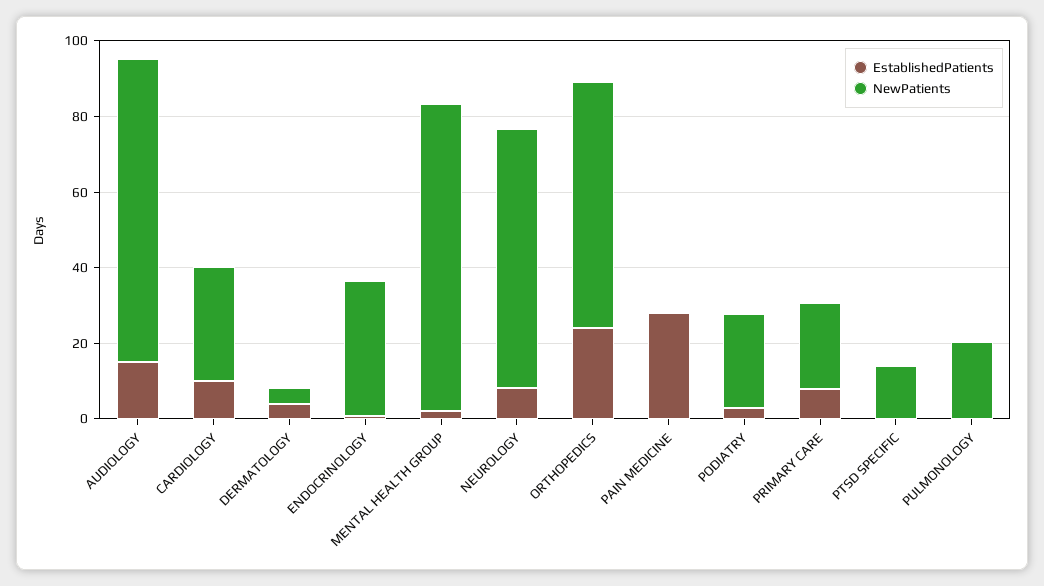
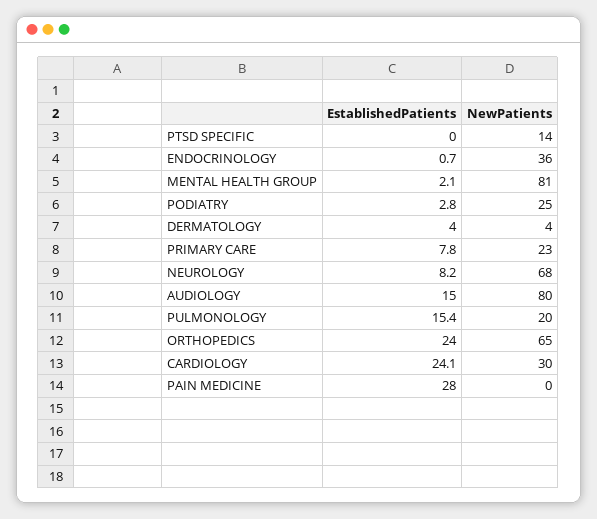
EstablishedPatients, CARDIOLOGY: 10 -> 24.1
EstablishedPatients, PULMONOLOGY: 0 -> 15.4

